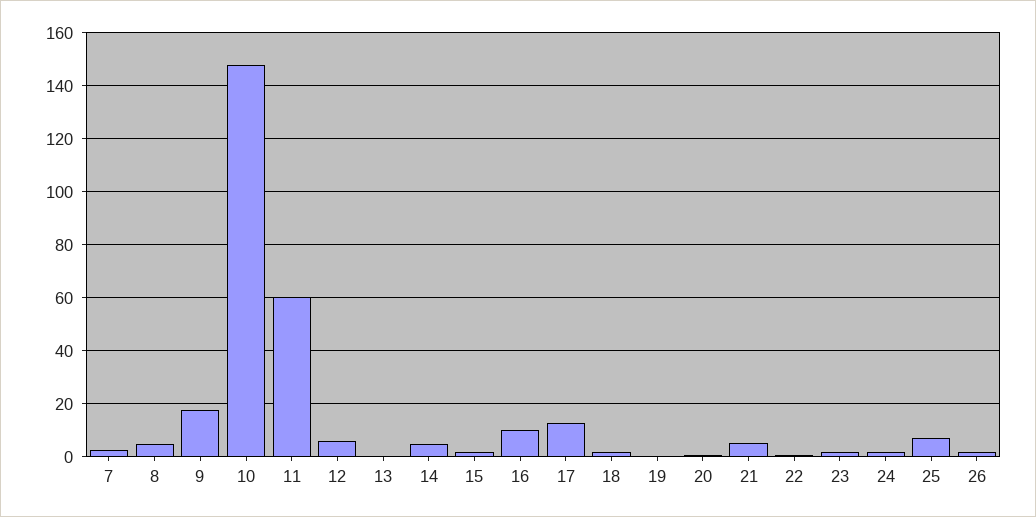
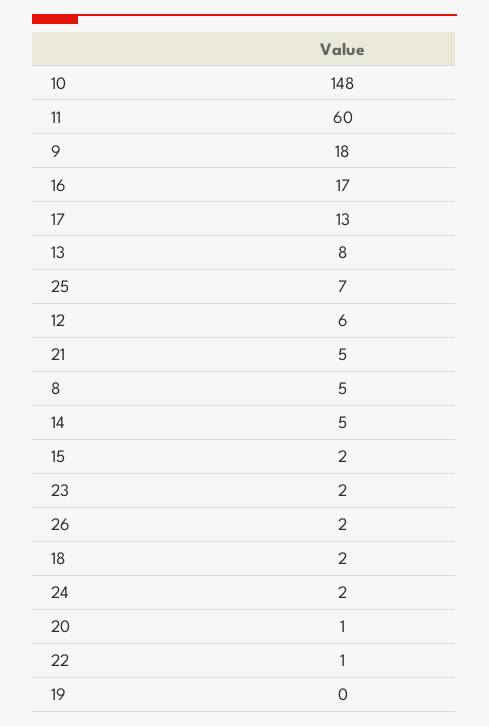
7: 2.5 -> none
13: 0 -> 8
16: 10 -> 17

